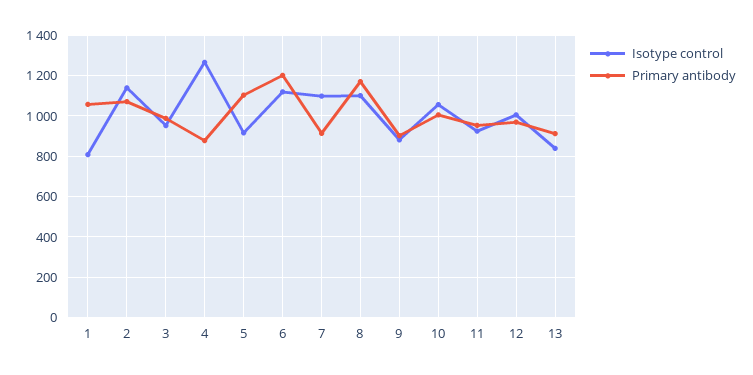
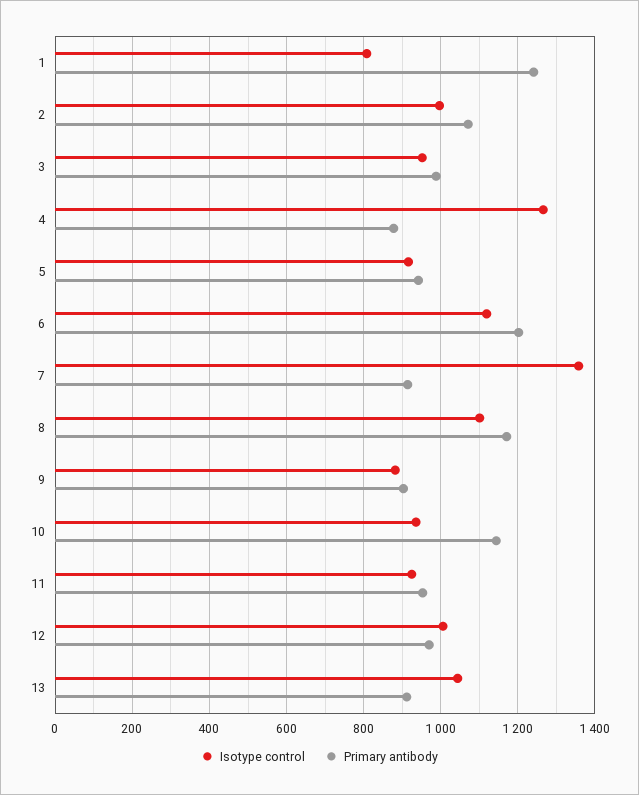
Primary antibody, 1: 1050 -> 1240
Isotype control, 2: 1150 -> 1000
Primary antibody, 5: 1100 -> 940
Isotype control, 7: 1100 -> 1360
Isotype control, 10: 1050 -> 940
Primary antibody, 10: 1000 -> 1140
Isotype control, 13: 850 -> 1040

